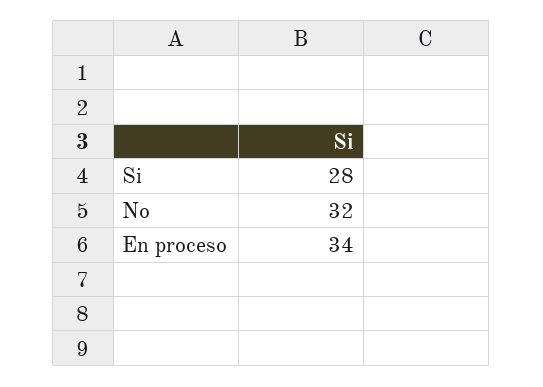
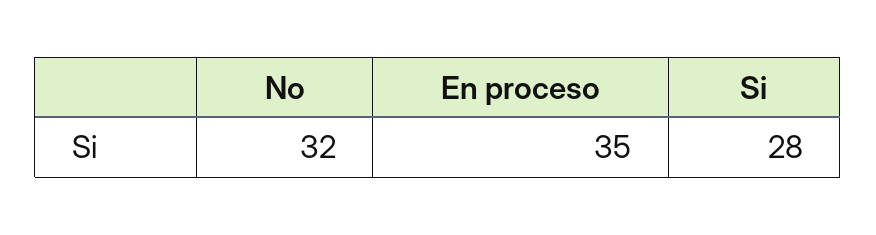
En proceso: 34 -> 35

